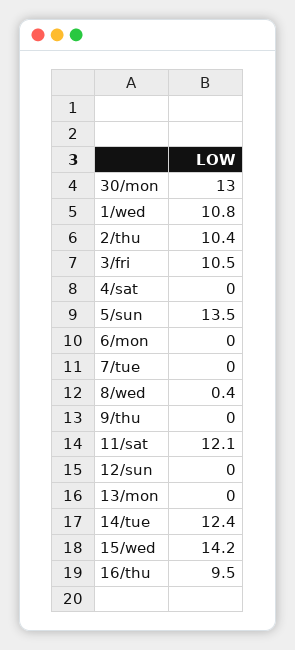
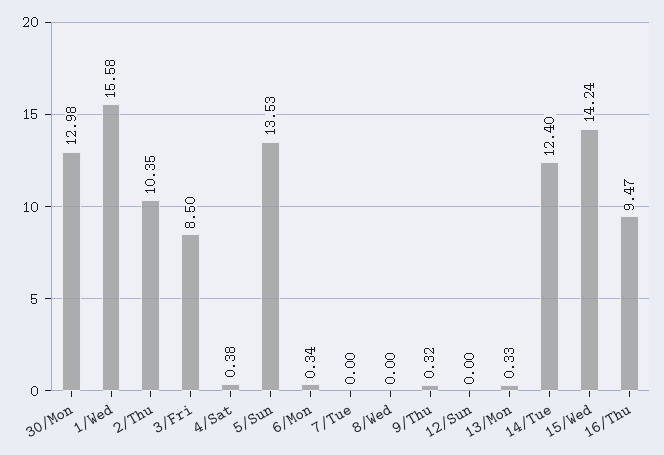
1/wed: 10.8 -> 15.58
3/fri: 10.5 -> 8.5
4/sat: 0 -> 0.38
6/mon: 0 -> 0.34
8/wed: 0.4 -> 0
9/thu: 0 -> 0.32
11/sat: 12.1 -> none
13/mon: 0 -> 0.33

